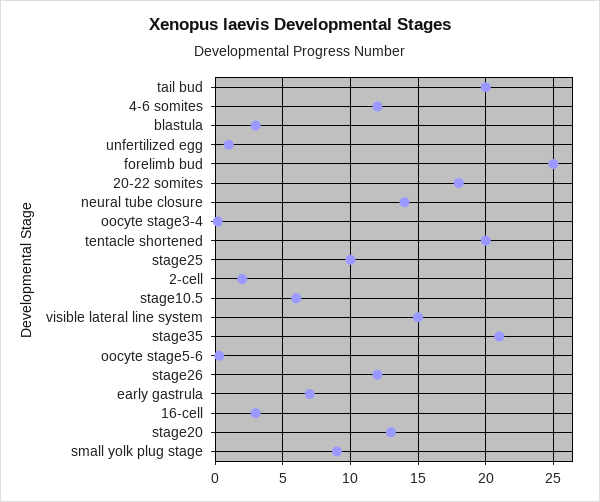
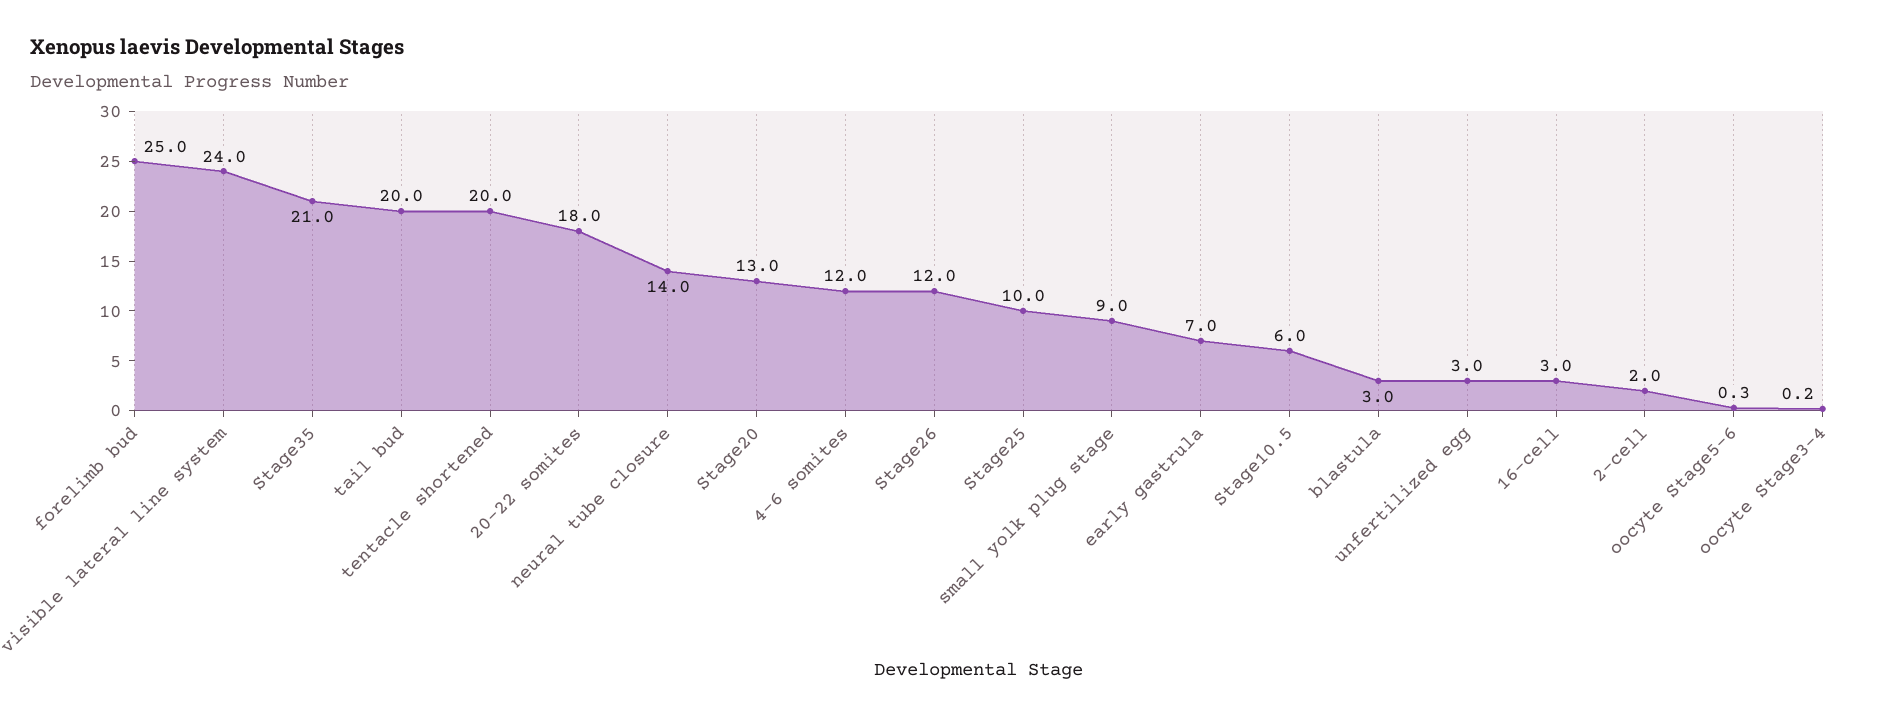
unfertilized egg: 1 -> 3
visible lateral line system: 15 -> 24

